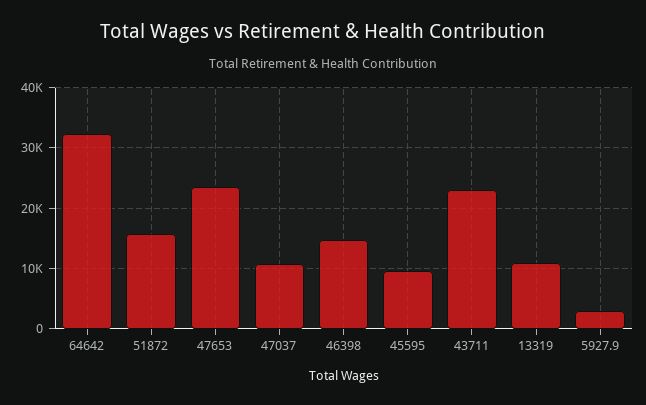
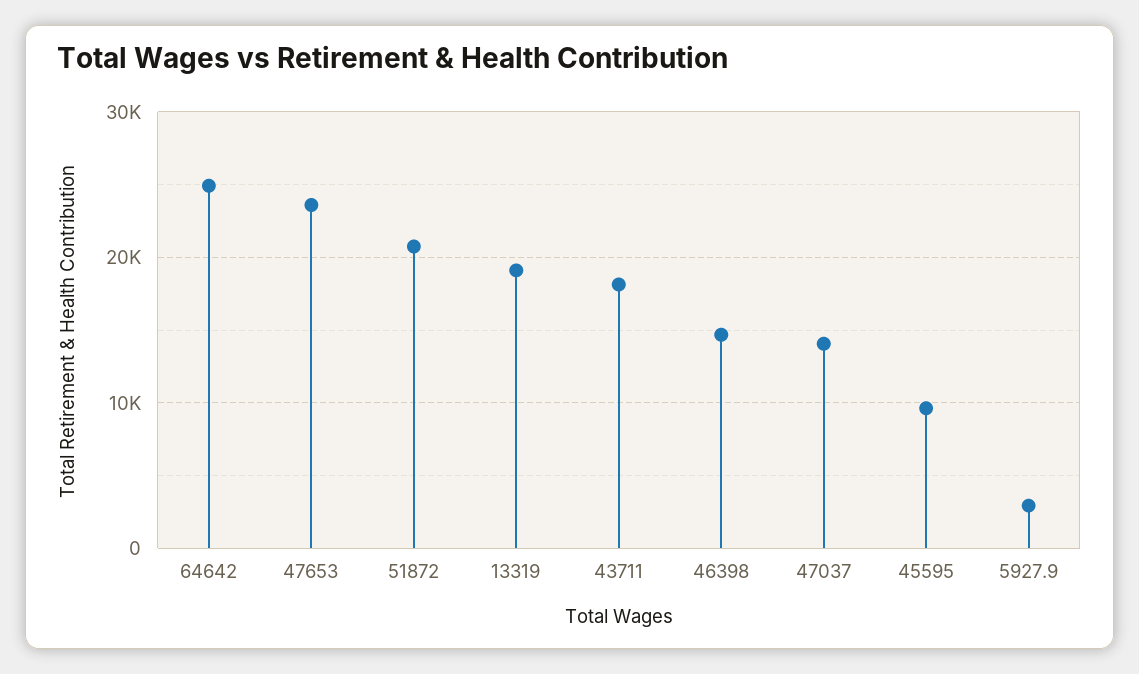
64642: 32000 -> 25000
51872: 16000 -> 21000
47037: 11000 -> 14000
43711: 23000 -> 18000
13319: 11000 -> 19000

